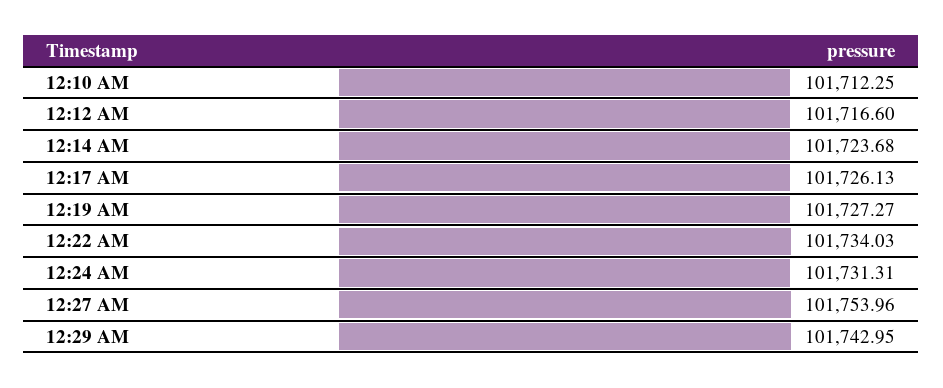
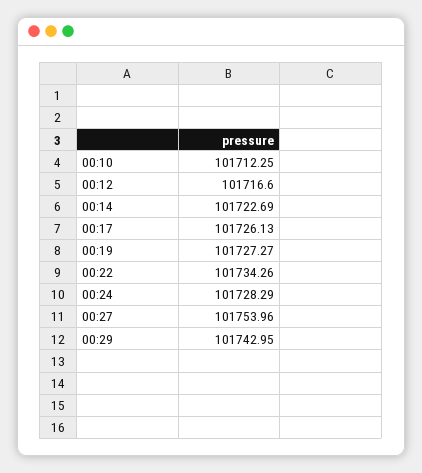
12:14 AM: 101723.68 -> 101722.69
12:22 AM: 101734.03 -> 101734.26
12:24 AM: 101731.31 -> 101728.29

